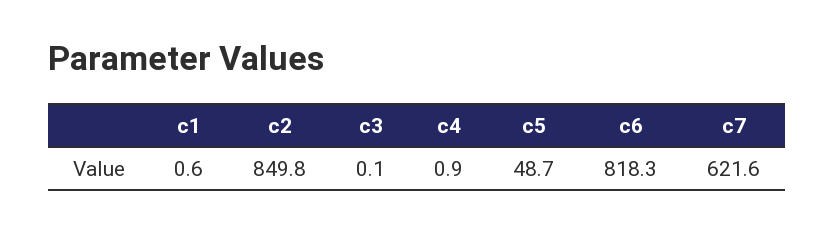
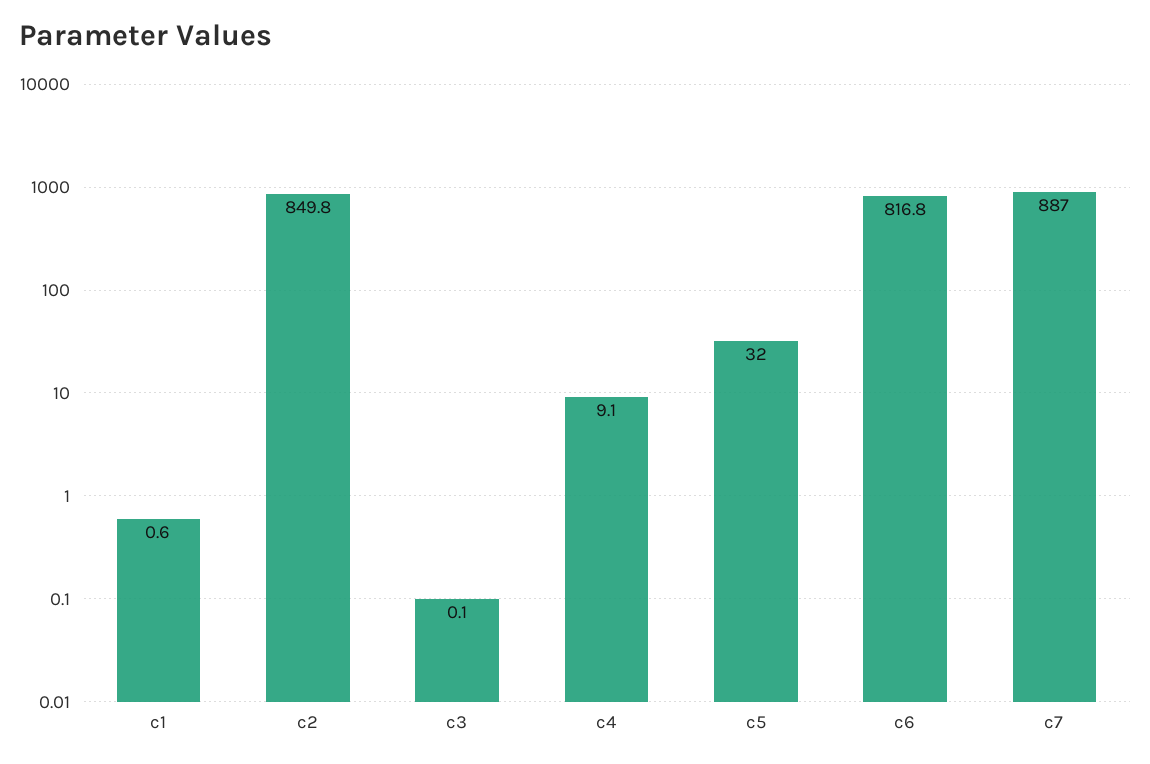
c4: 0.9 -> 9.1
c5: 48.7 -> 32
c6: 818.3 -> 816.8
c7: 621.6 -> 887

